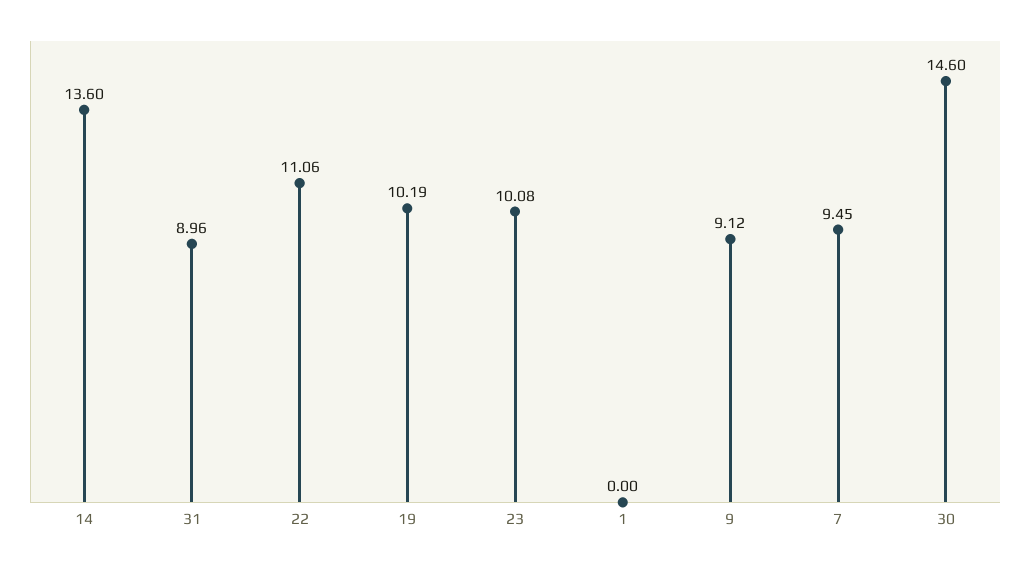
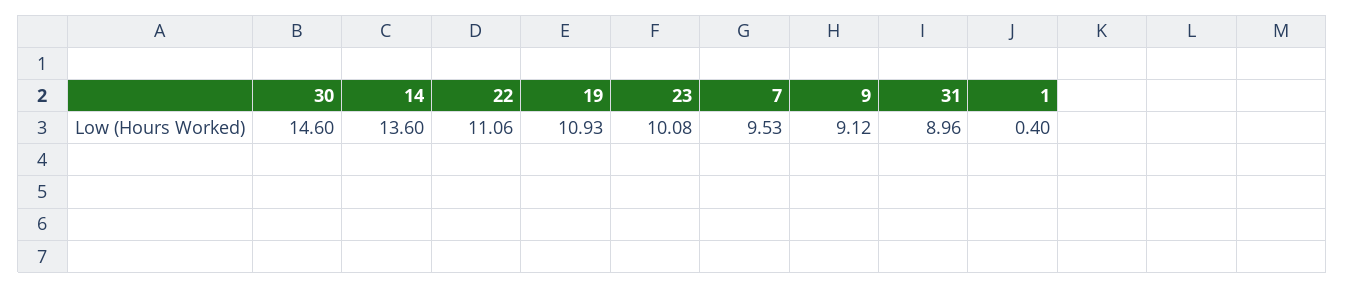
19: 10.19 -> 10.93
1: 0 -> 0.4
7: 9.45 -> 9.53

